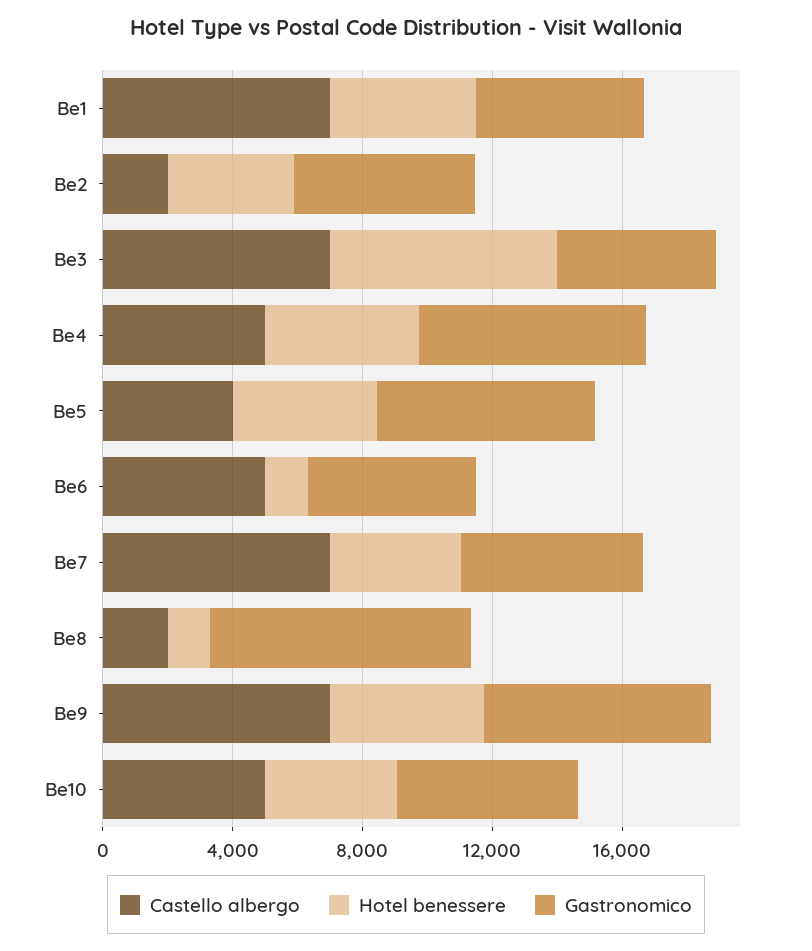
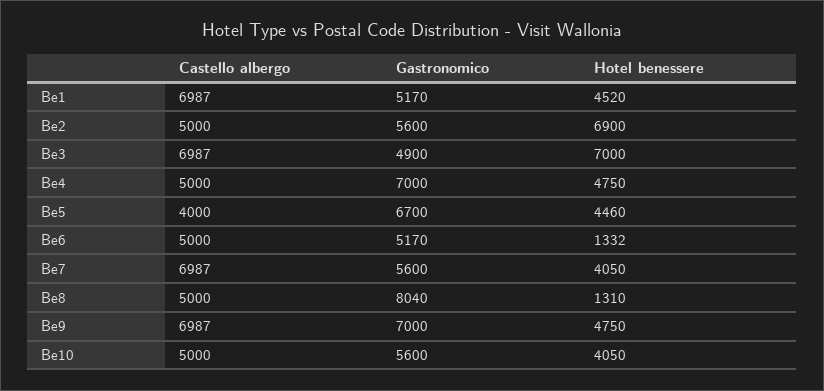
Castello albergo, Be2: 2000 -> 5000
Hotel benessere, Be2: 4000 -> 6900
Castello albergo, Be8: 2000 -> 5000

